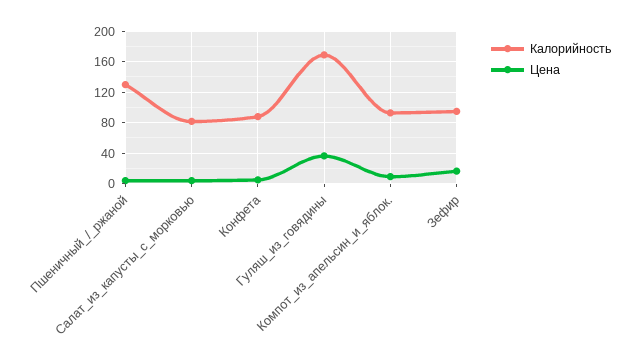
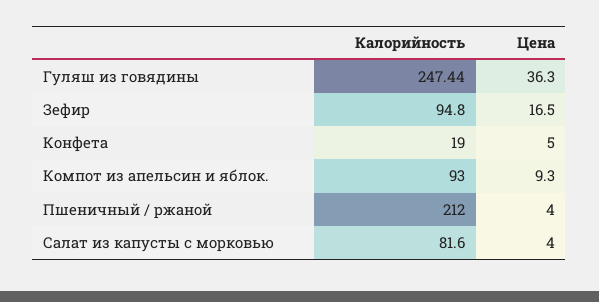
Калорийность, Пшеничный_/_ржаной: 130 -> 212
Калорийность, Конфета: 90 -> 19
Калорийность, Гуляш_из_говядины: 170 -> 247.44

